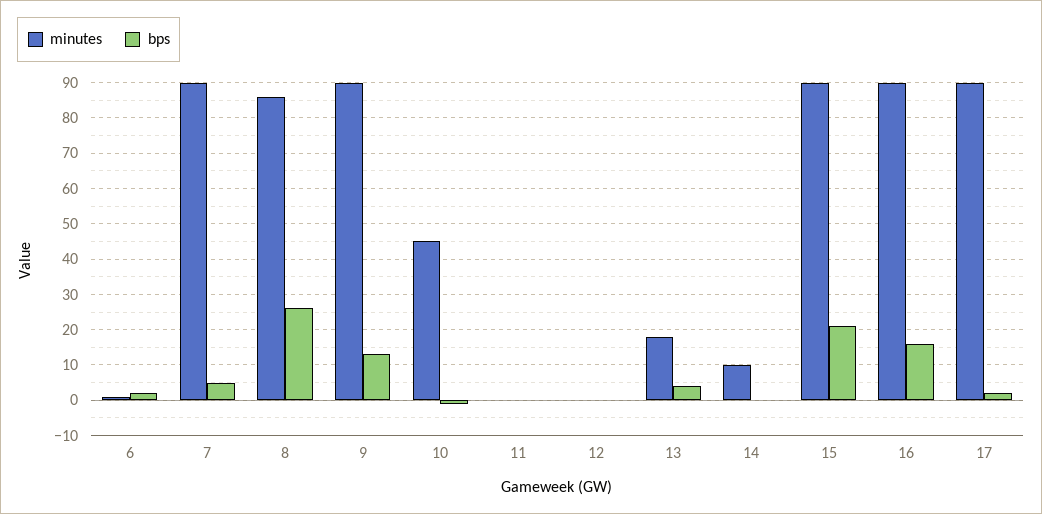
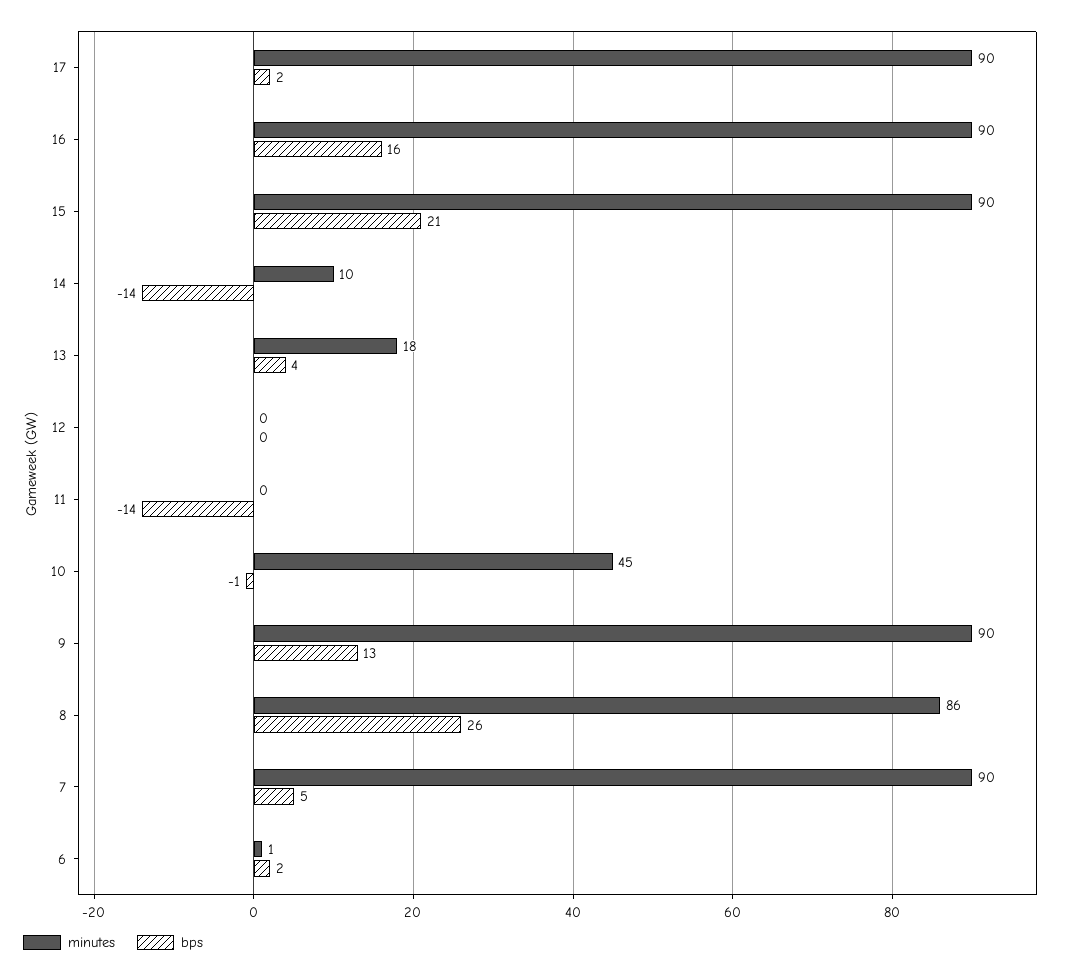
bps, 11: 0 -> -14
bps, 14: 0 -> -14

